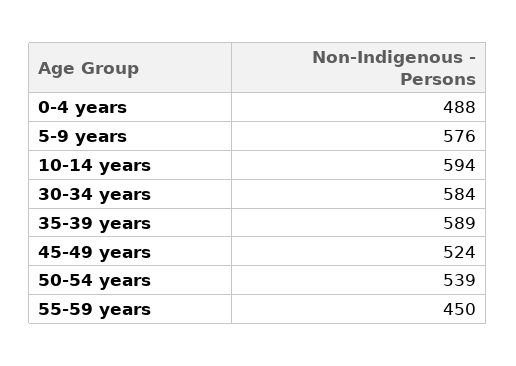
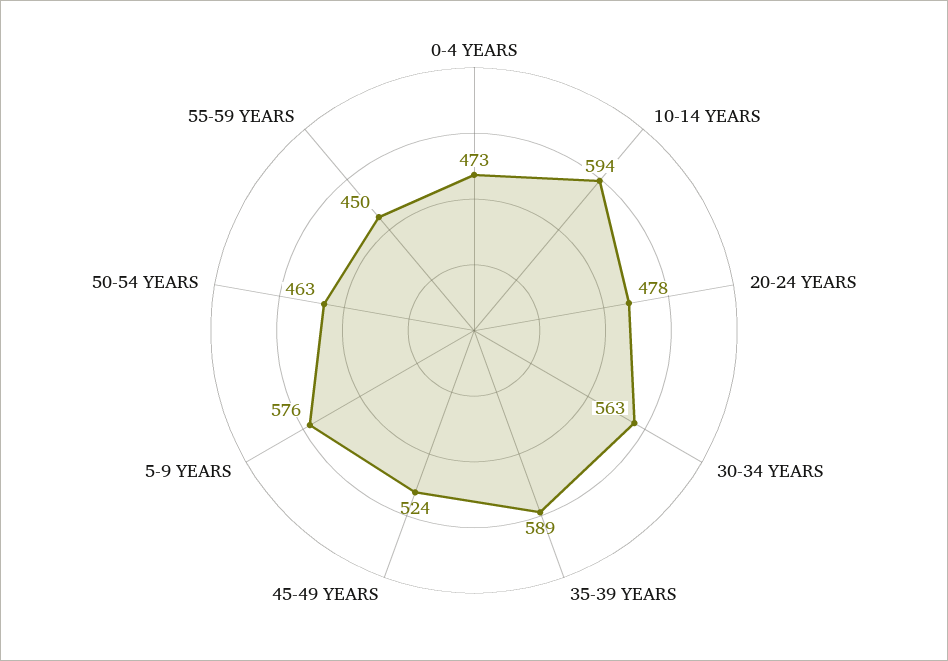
0-4 years: 488 -> 473
30-34 years: 584 -> 563
50-54 years: 539 -> 463
20-24 YEARS: none -> 478

